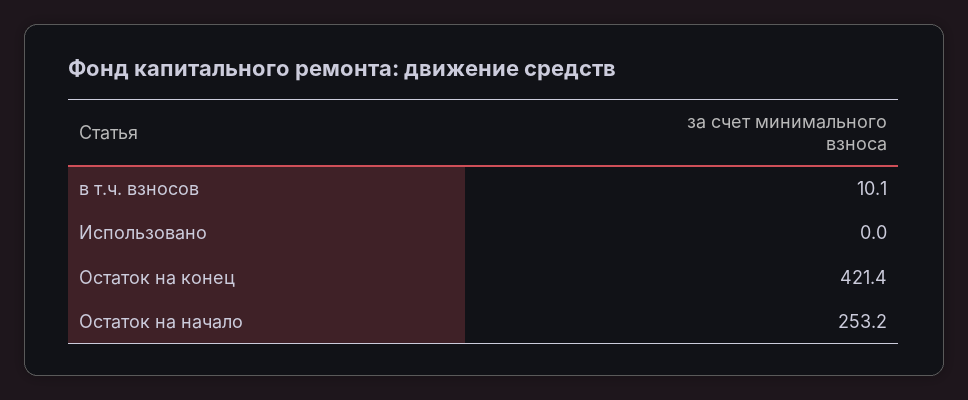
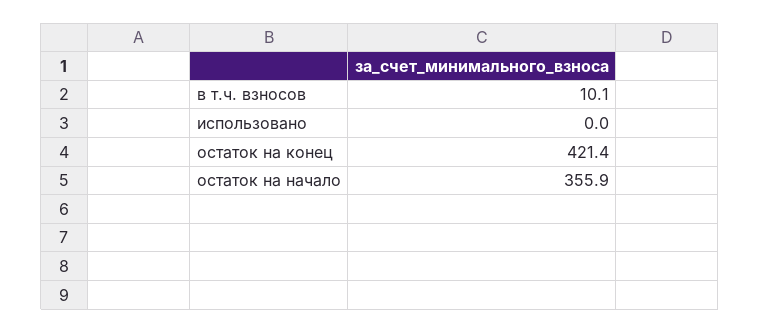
Остаток на начало: 253.2 -> 355.9

